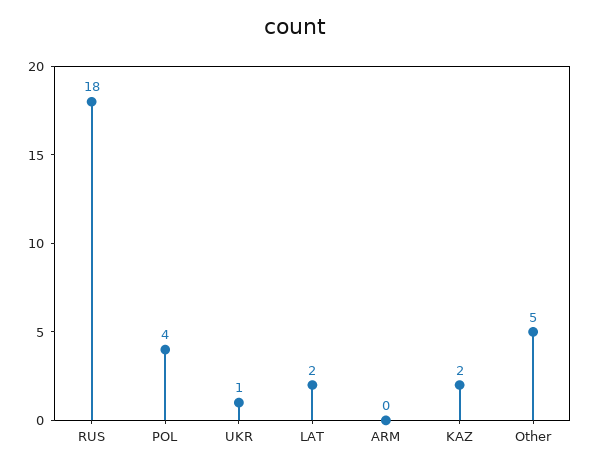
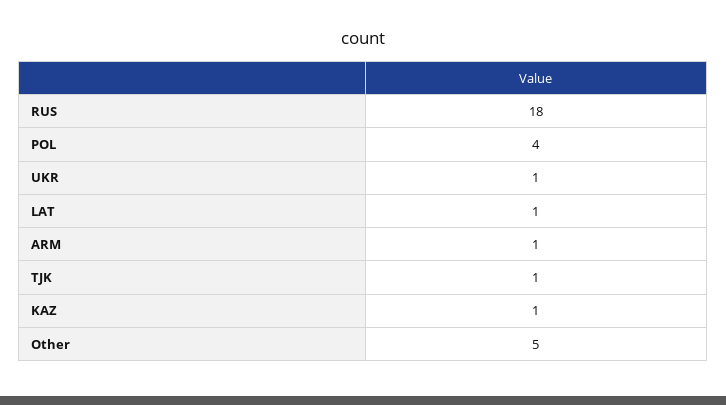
LAT: 2 -> 1
ARM: 0 -> 1
KAZ: 2 -> 1
TJK: none -> 1

